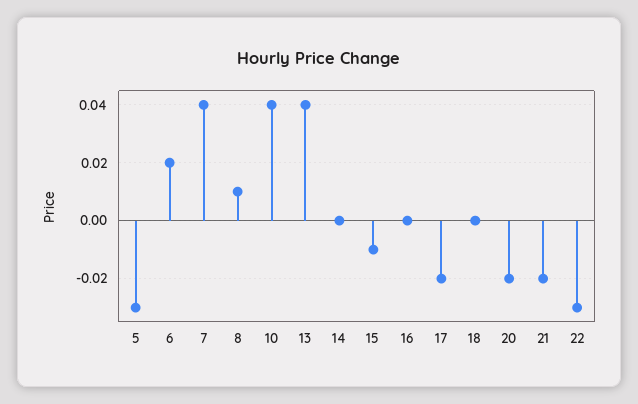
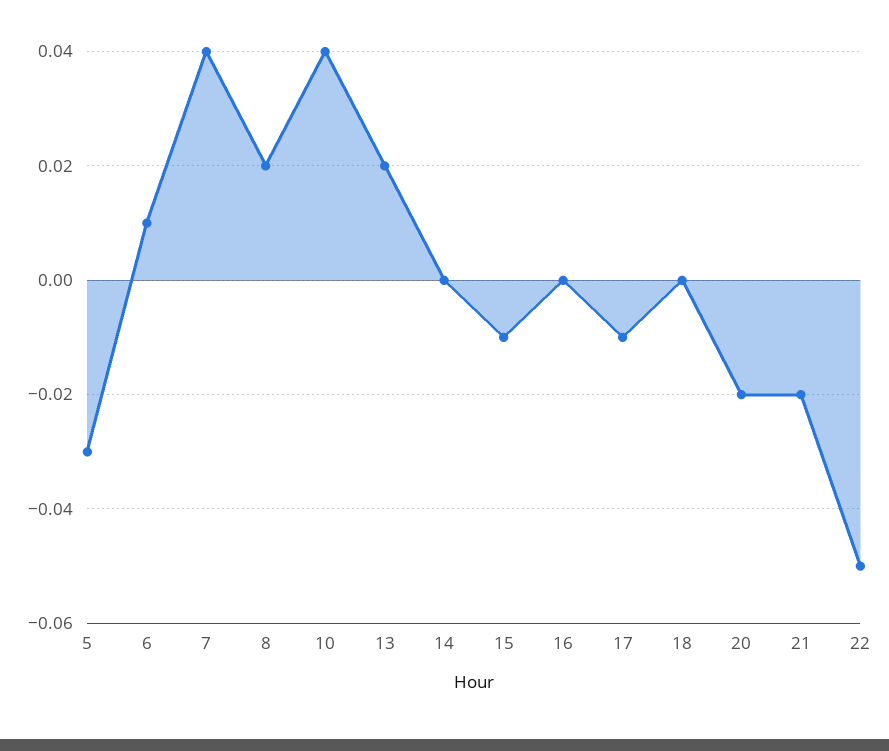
6: 0.02 -> 0.01
8: 0.01 -> 0.02
13: 0.04 -> 0.02
17: -0.02 -> -0.01
22: -0.03 -> -0.05

